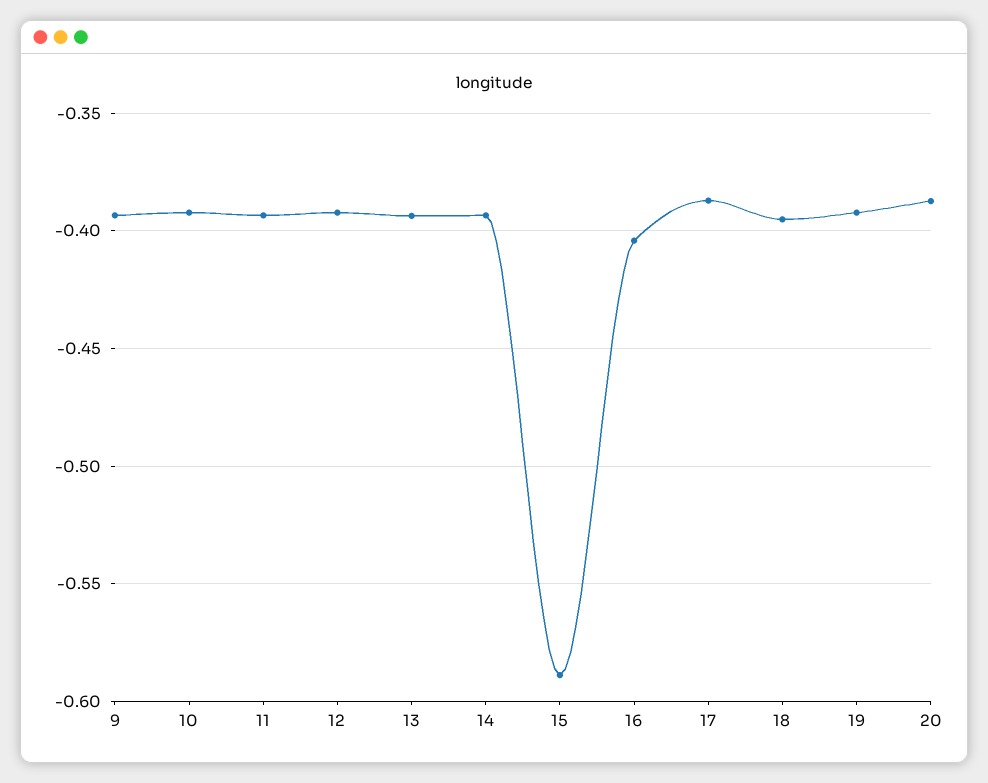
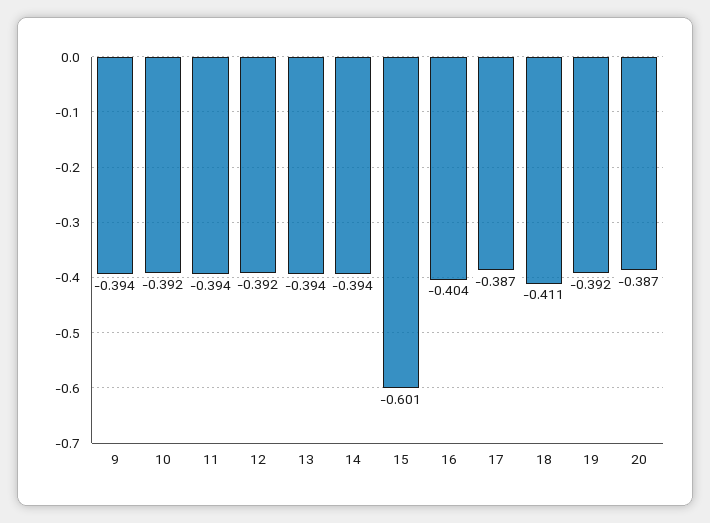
15: -0.59 -> -0.601
18: -0.395 -> -0.411

